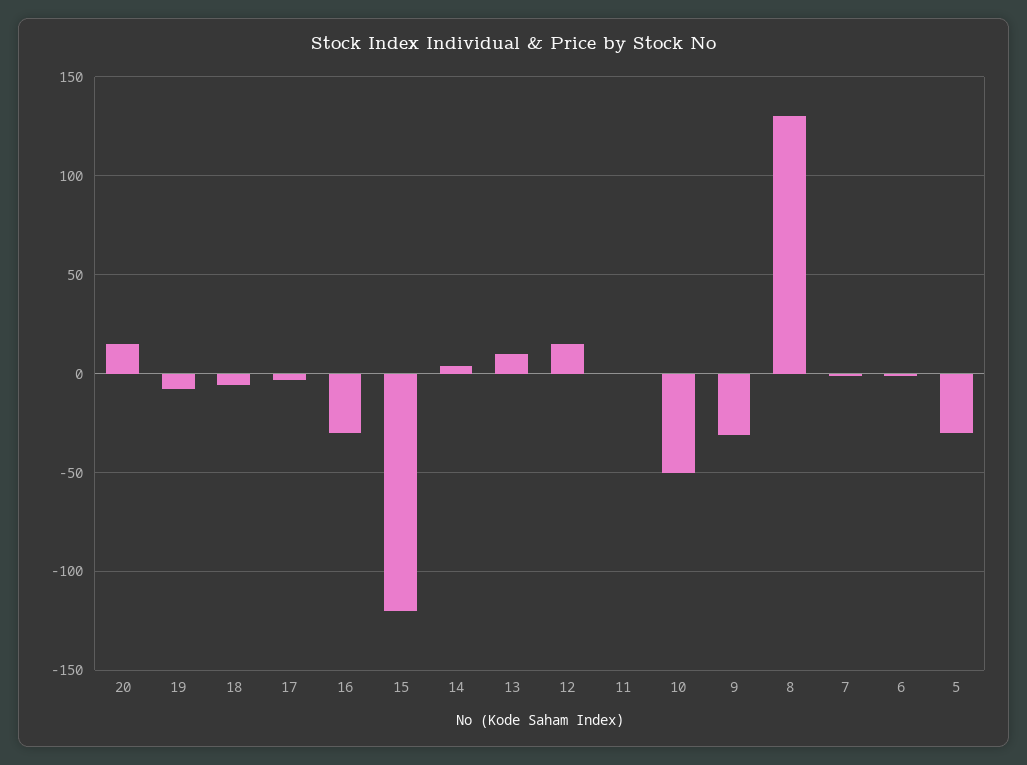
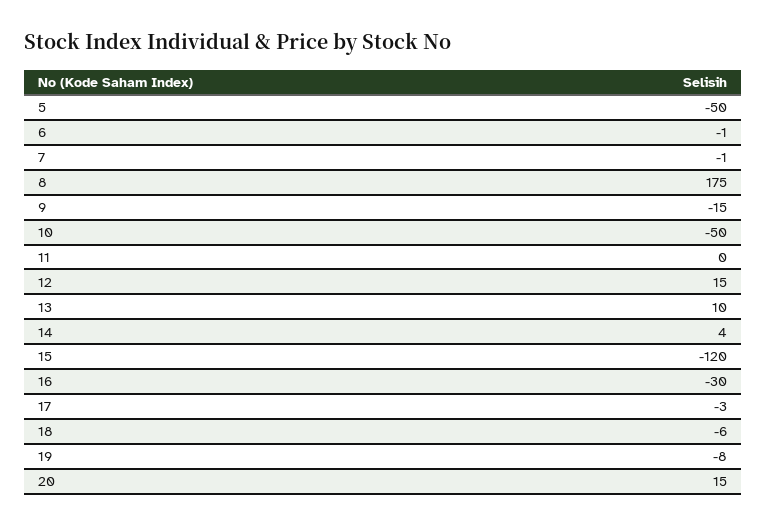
9: -30 -> -15
8: 130 -> 175
5: -30 -> -50

